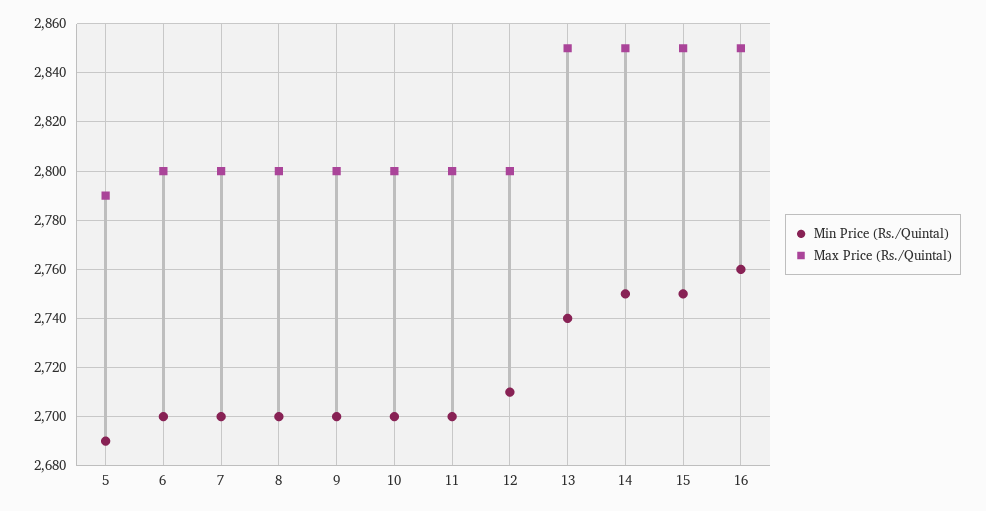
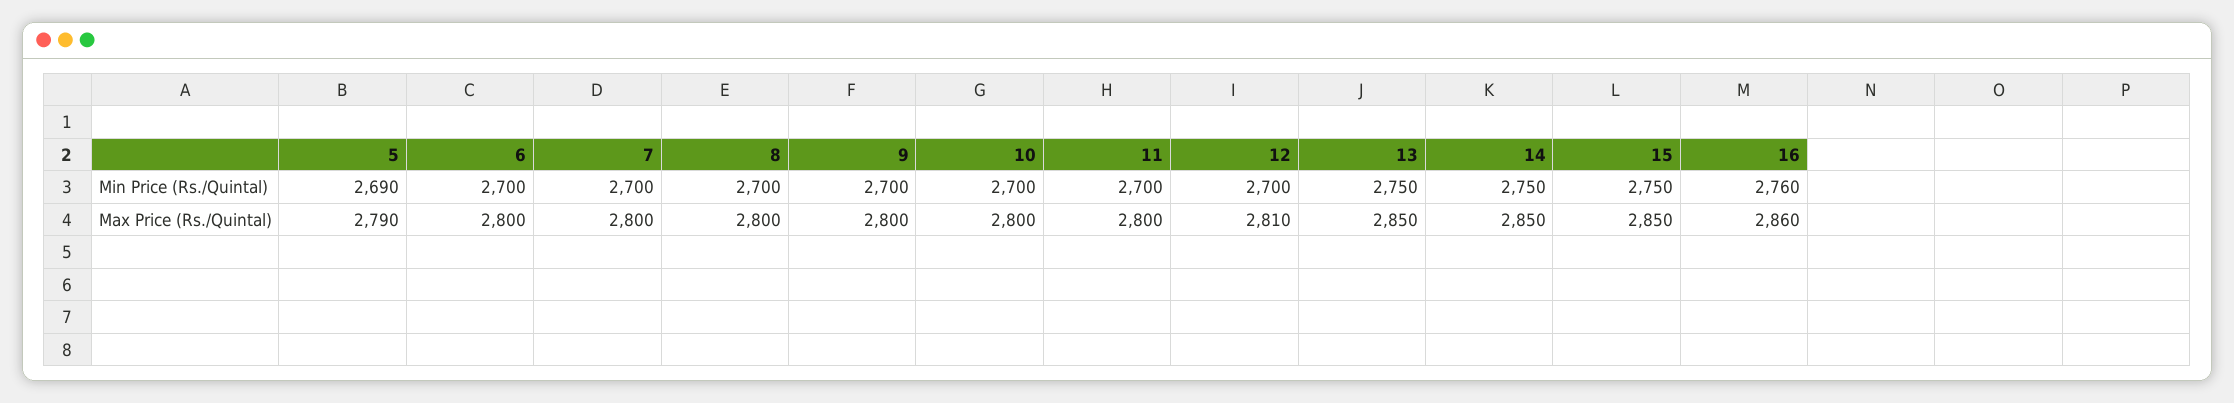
Min Price (Rs./Quintal), 12: 2710 -> 2700
Max Price (Rs./Quintal), 12: 2800 -> 2810
Min Price (Rs./Quintal), 13: 2740 -> 2750
Max Price (Rs./Quintal), 16: 2850 -> 2860

